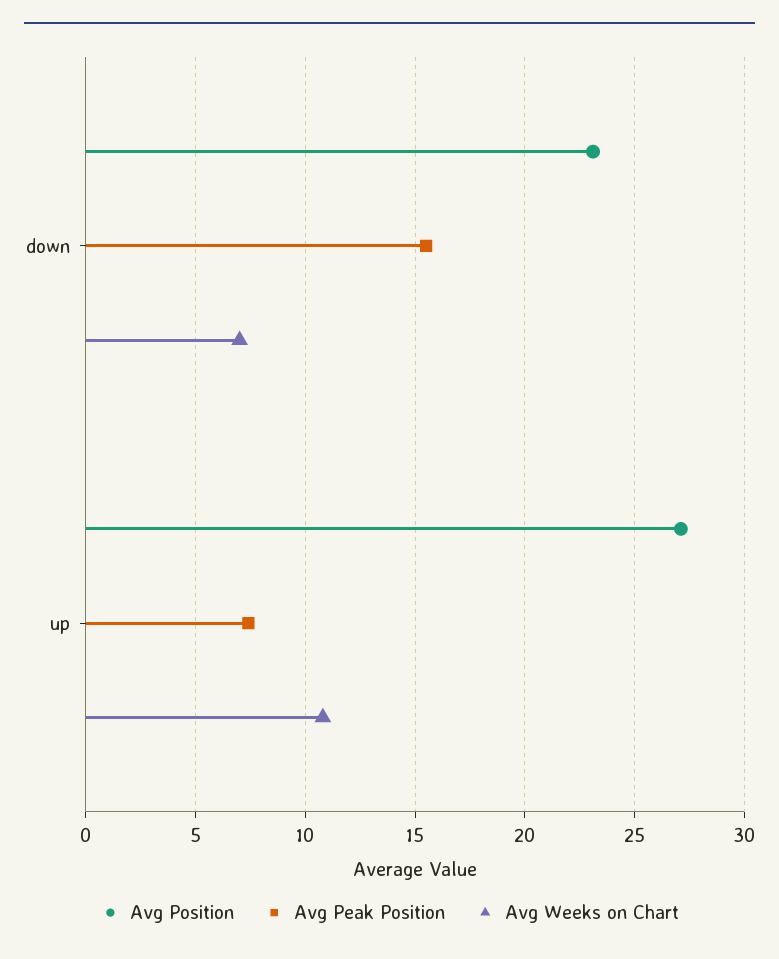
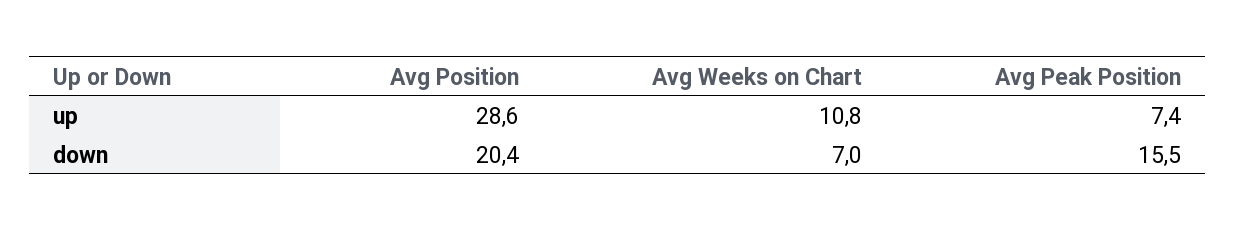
Avg Position, down: 23 -> 20.4
Avg Position, up: 27 -> 28.6

